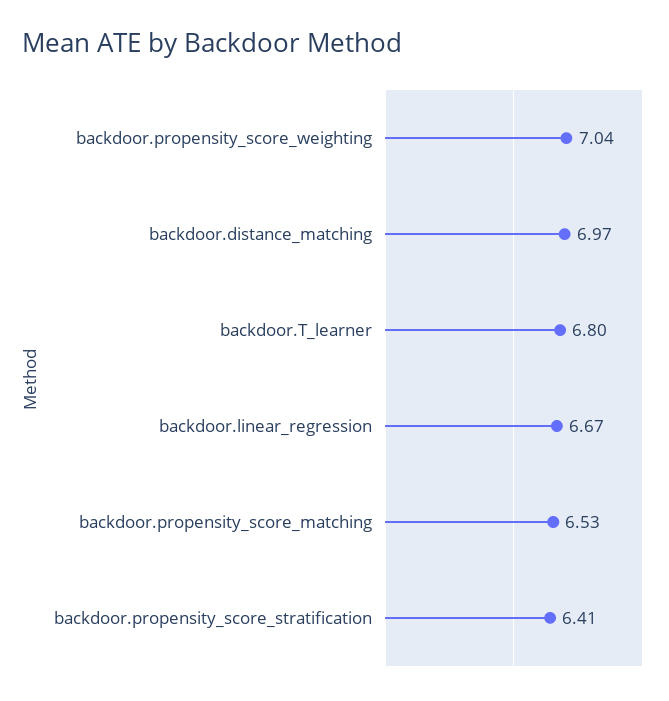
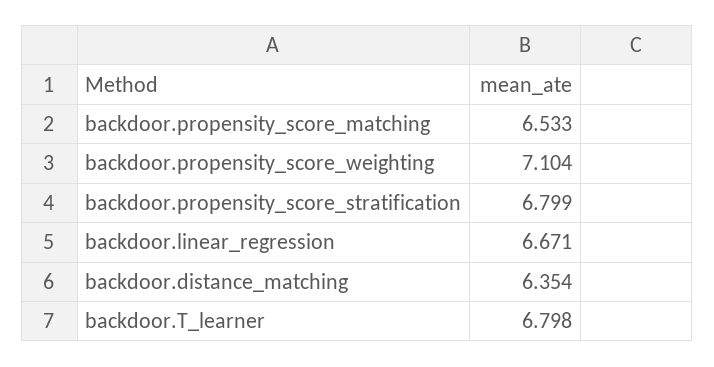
backdoor.propensity_score_weighting: 7.04 -> 7.104
backdoor.distance_matching: 6.97 -> 6.354
backdoor.propensity_score_stratification: 6.41 -> 6.799

